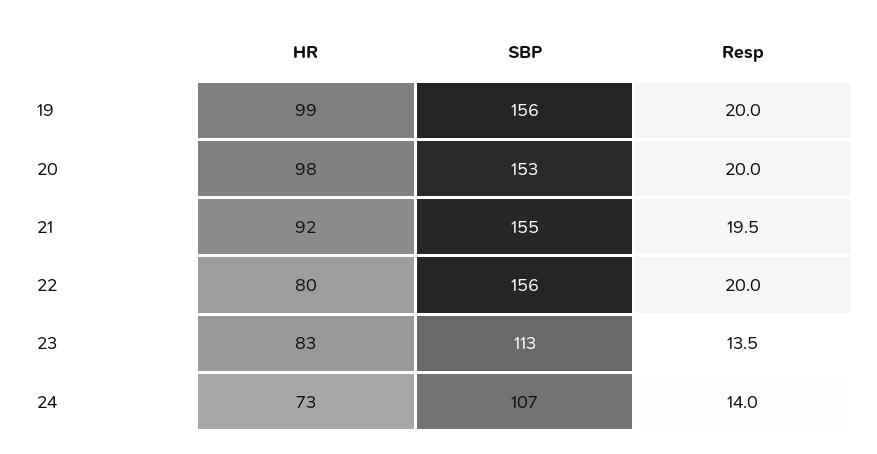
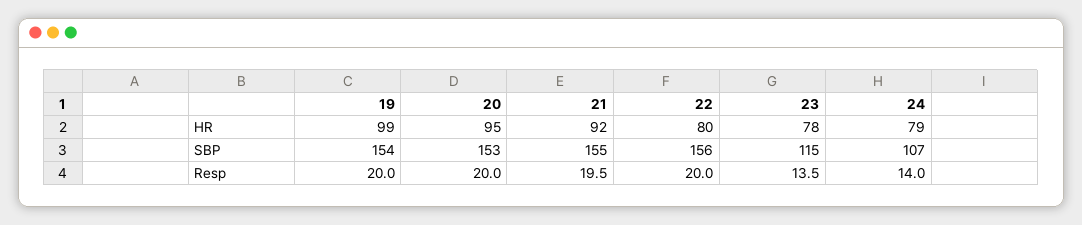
SBP, 19: 156 -> 154
HR, 20: 98 -> 95
HR, 23: 83 -> 78
SBP, 23: 113 -> 115
HR, 24: 73 -> 79

